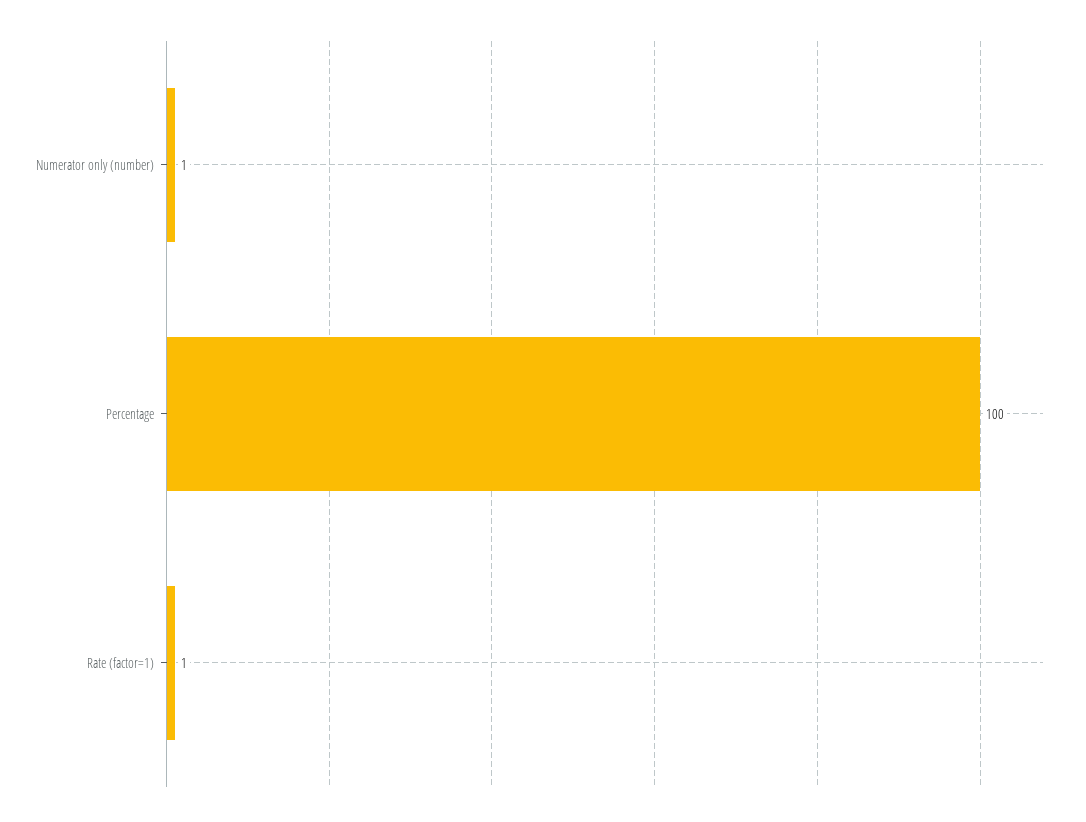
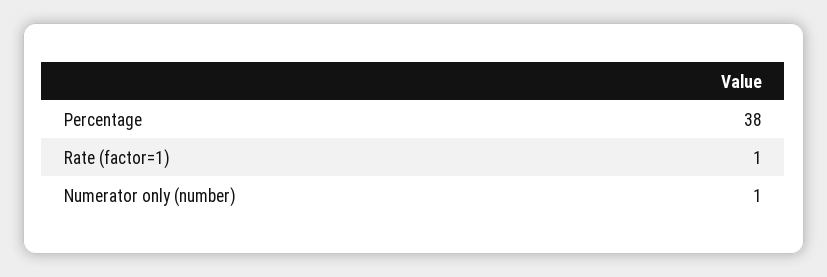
Percentage: 100 -> 38

